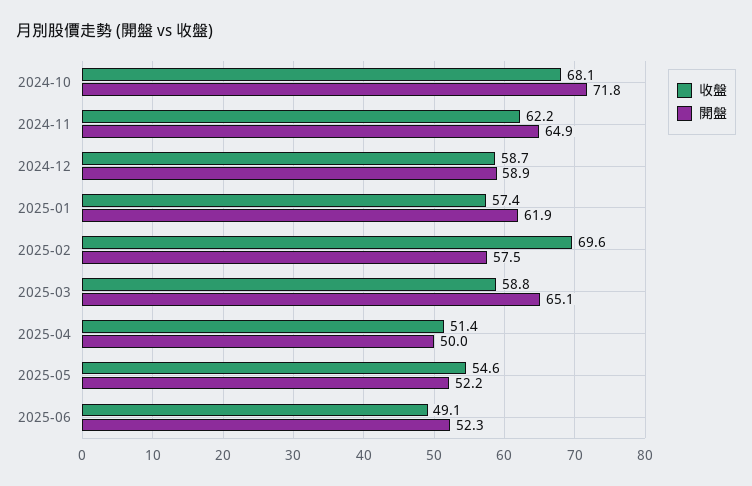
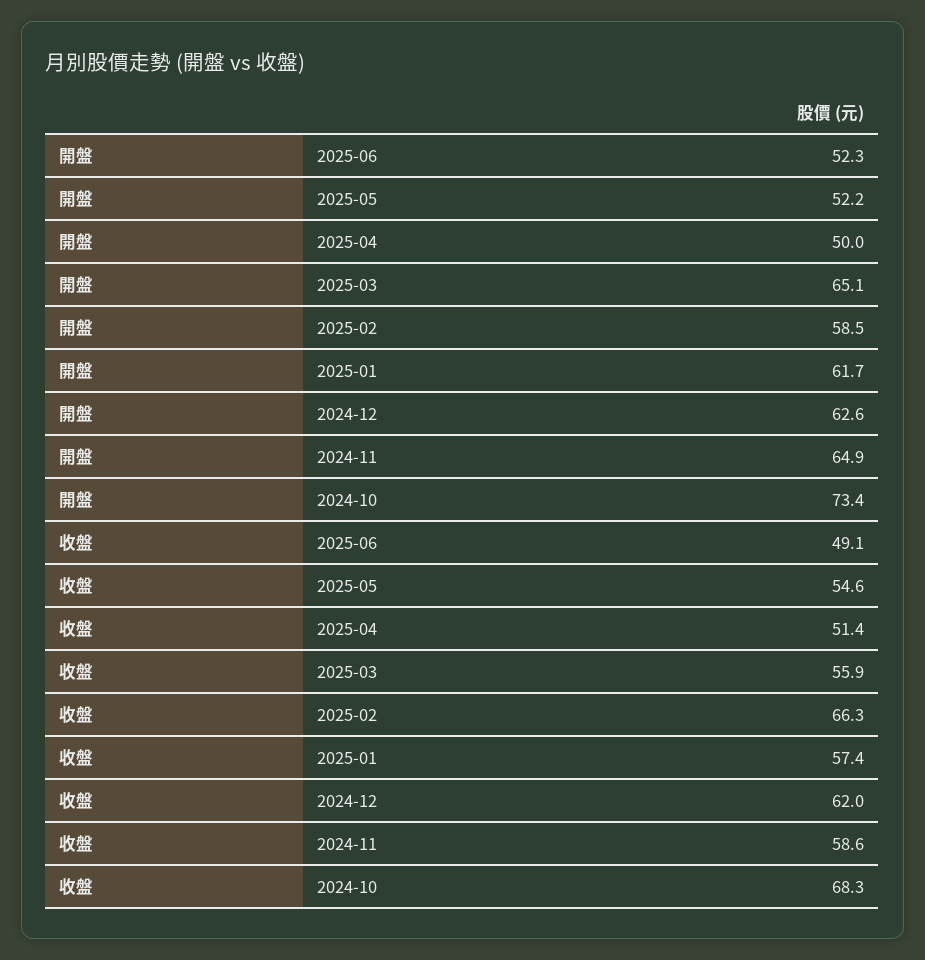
收盤, 2024-10: 68.1 -> 68.3
開盤, 2024-10: 71.8 -> 73.4
收盤, 2024-11: 62.2 -> 58.6
收盤, 2024-12: 58.7 -> 62
開盤, 2024-12: 58.9 -> 62.6
開盤, 2025-01: 61.9 -> 61.7
收盤, 2025-02: 69.6 -> 66.3
開盤, 2025-02: 57.5 -> 58.5
收盤, 2025-03: 58.8 -> 55.9

